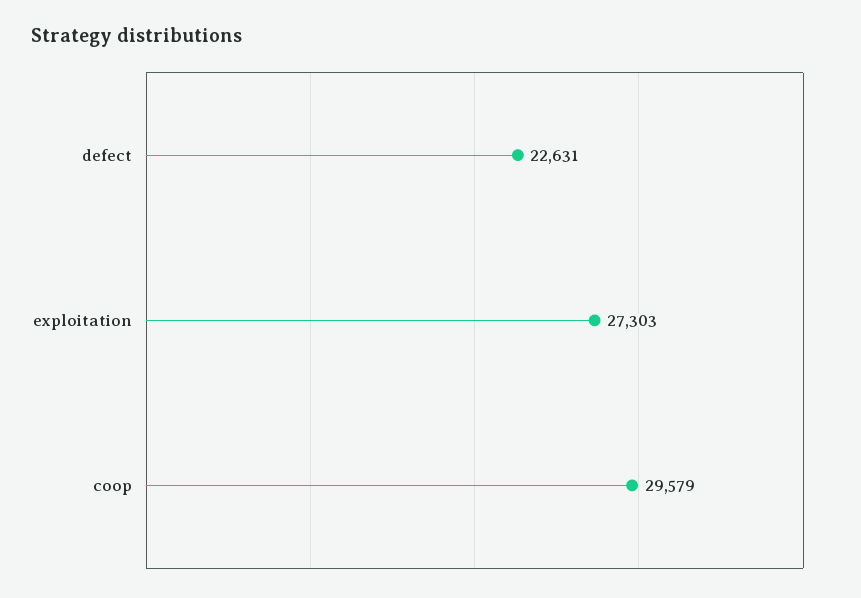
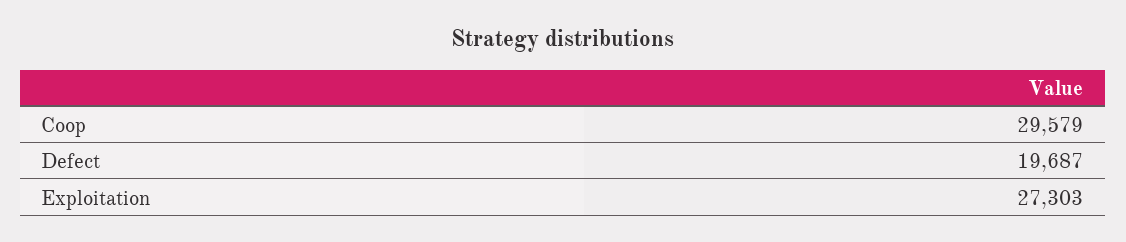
defect: 22631 -> 19687

